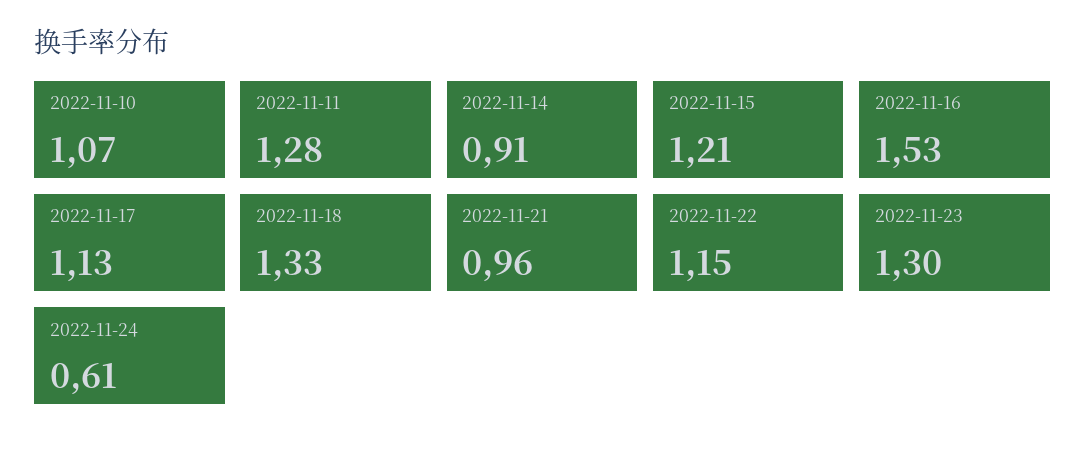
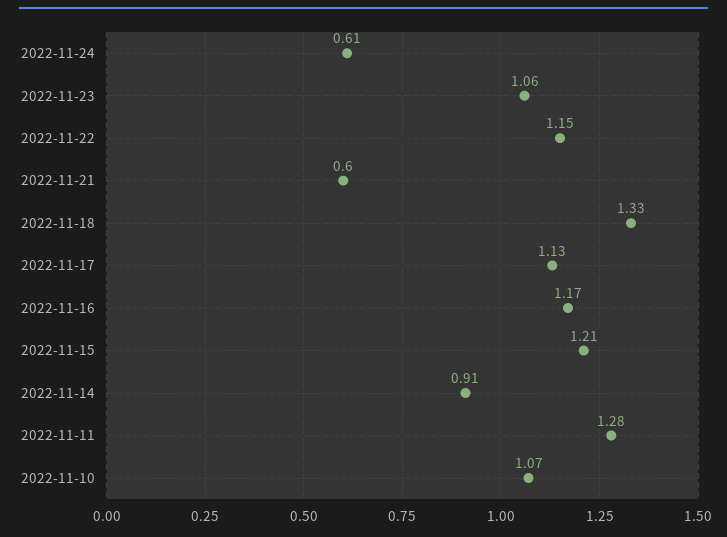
2022-11-16: 1.53 -> 1.17
2022-11-21: 0.96 -> 0.6
2022-11-23: 1.3 -> 1.06

